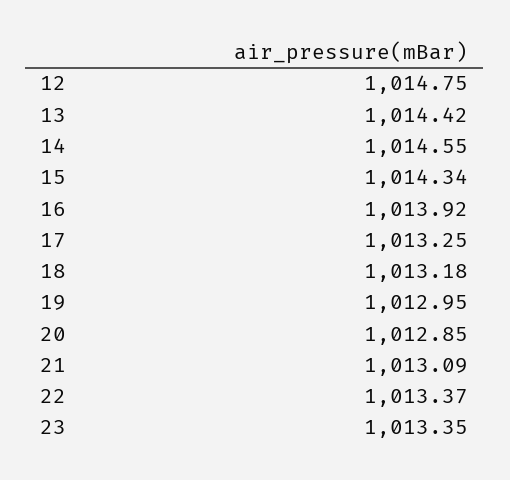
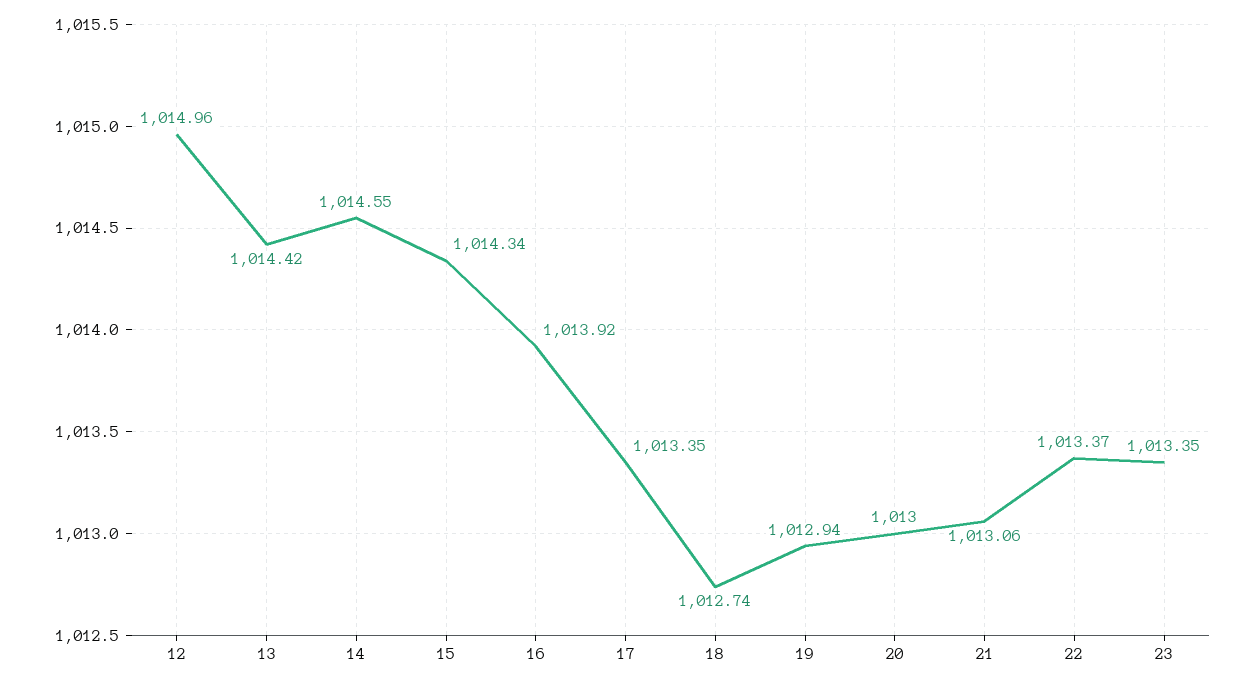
12: 1014.75 -> 1014.96
17: 1013.25 -> 1013.35
18: 1013.18 -> 1012.74
19: 1012.95 -> 1012.94
20: 1012.85 -> 1013
21: 1013.09 -> 1013.06

